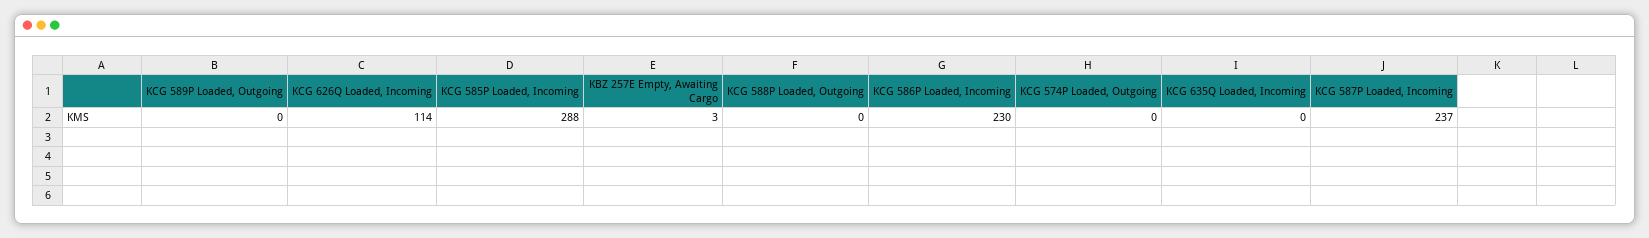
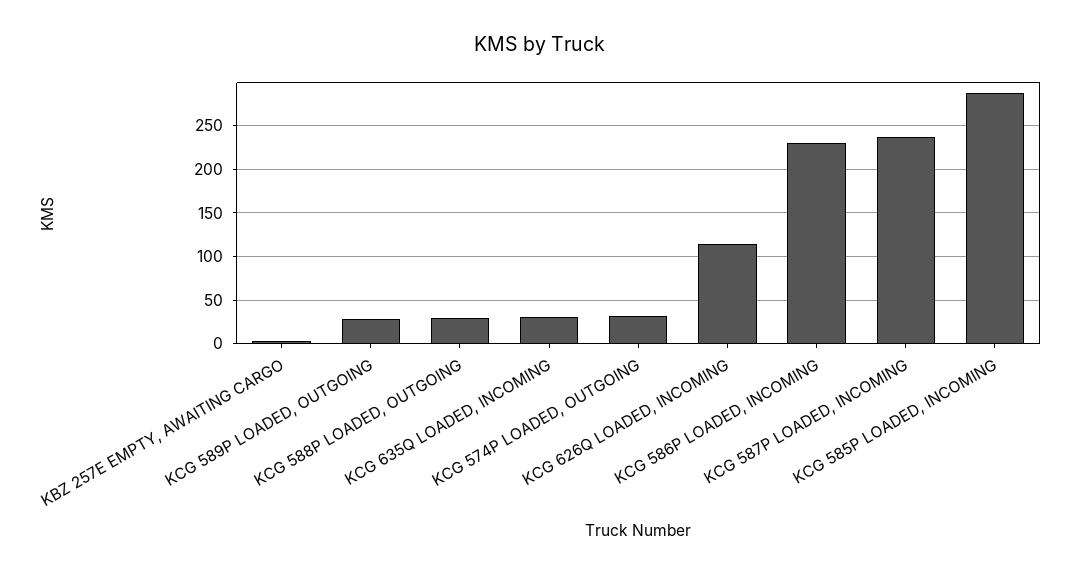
KCG 589P Loaded, Outgoing: 0 -> 30
KCG 588P Loaded, Outgoing: 0 -> 30
KCG 574P Loaded, Outgoing: 0 -> 30
KCG 635Q Loaded, Incoming: 0 -> 30

